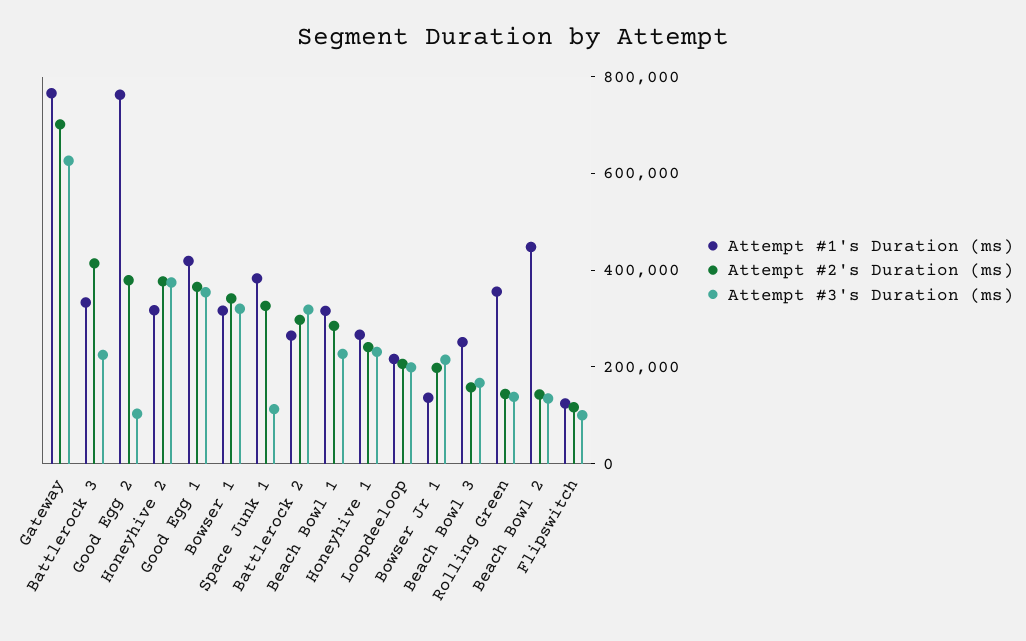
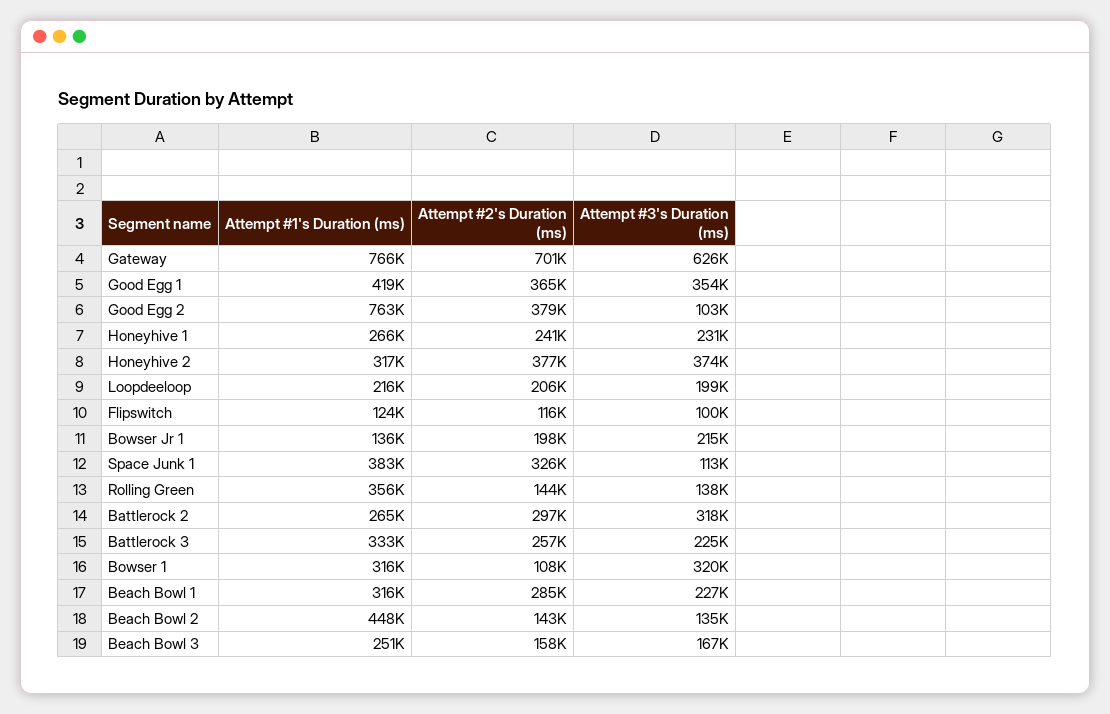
Attempt #2's Duration (ms), Battlerock 3: 400000 -> 257000
Attempt #2's Duration (ms), Bowser 1: 350000 -> 108000

